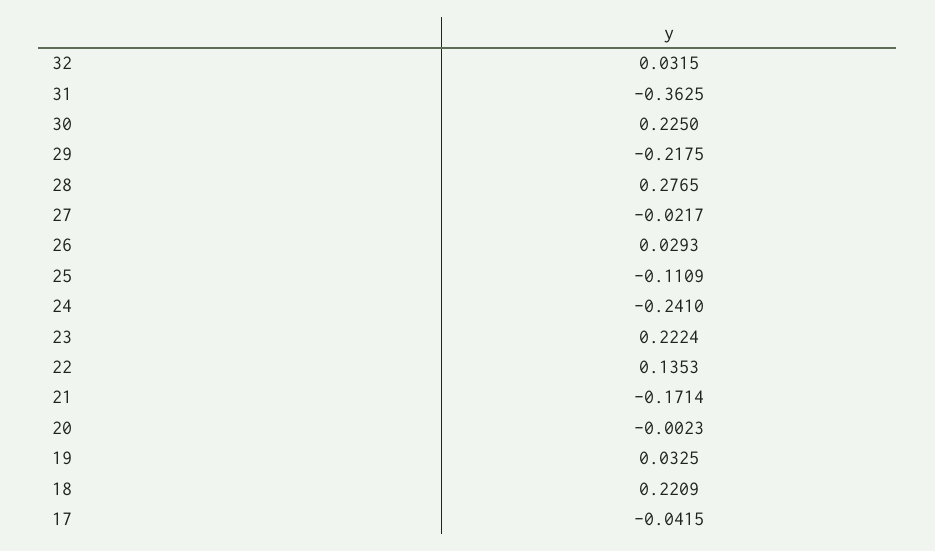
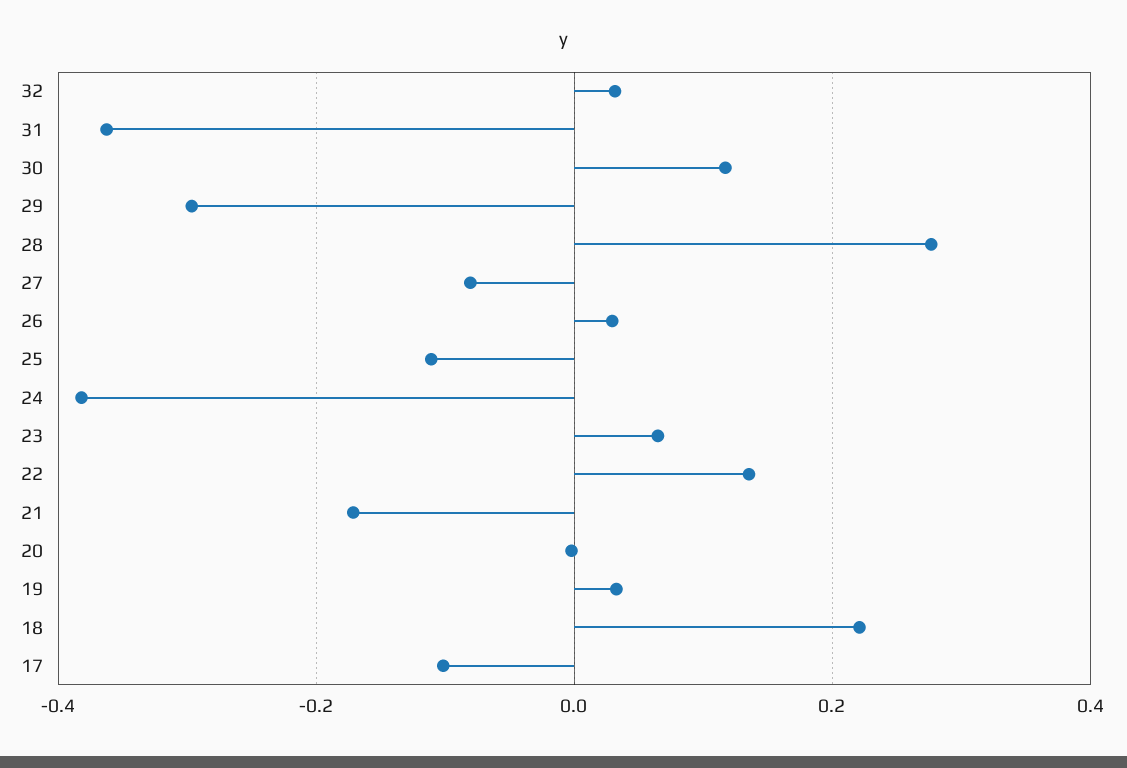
30: 0.225 -> 0.12
29: -0.2175 -> -0.3
27: -0.0217 -> -0.08
24: -0.241 -> -0.38
23: 0.2224 -> 0.06
17: -0.0415 -> -0.1

